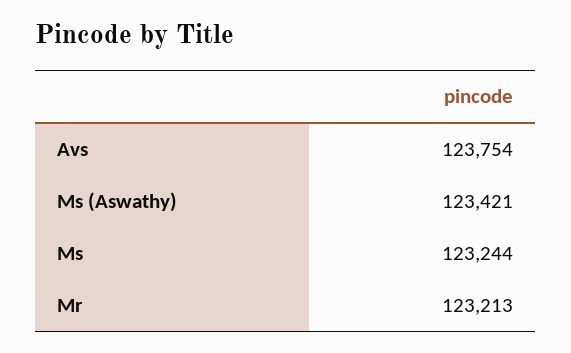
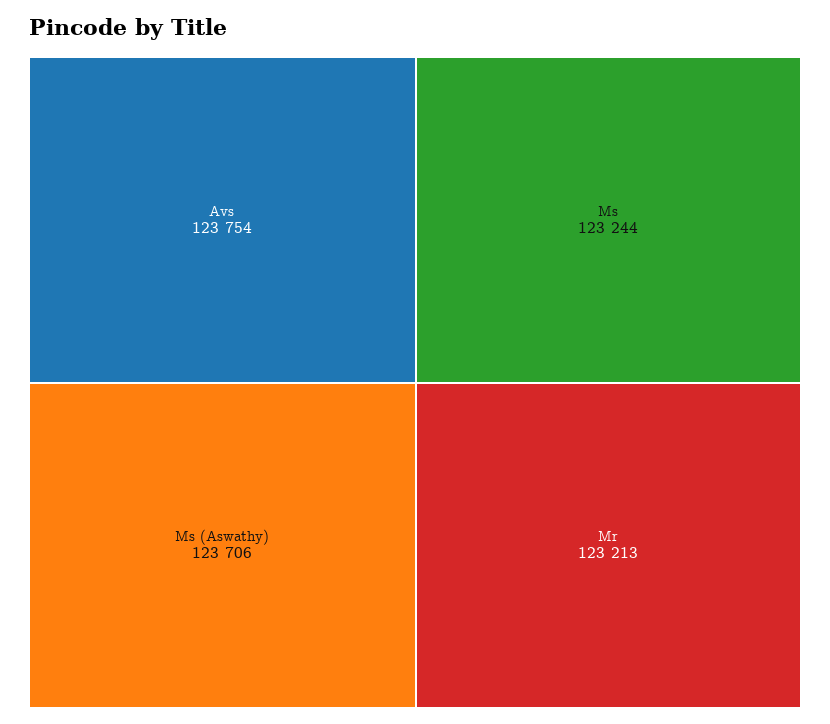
Ms (Aswathy): 123421 -> 123706

